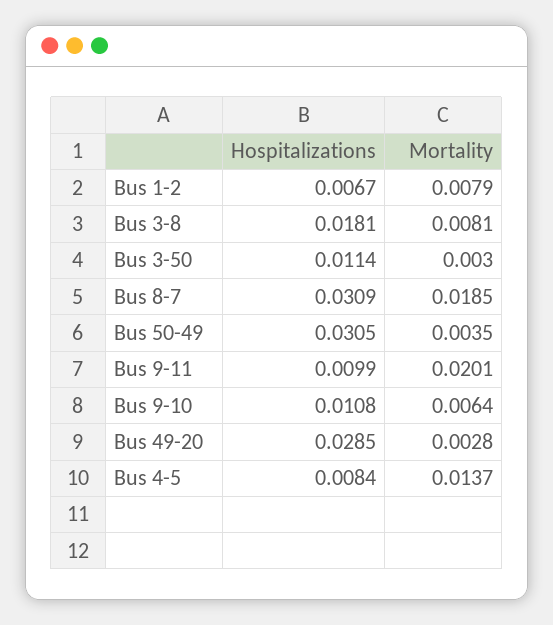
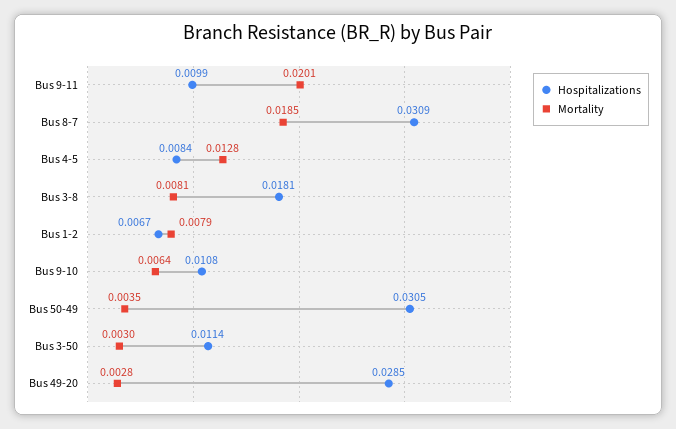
Mortality, Bus 4-5: 0.0137 -> 0.0128

